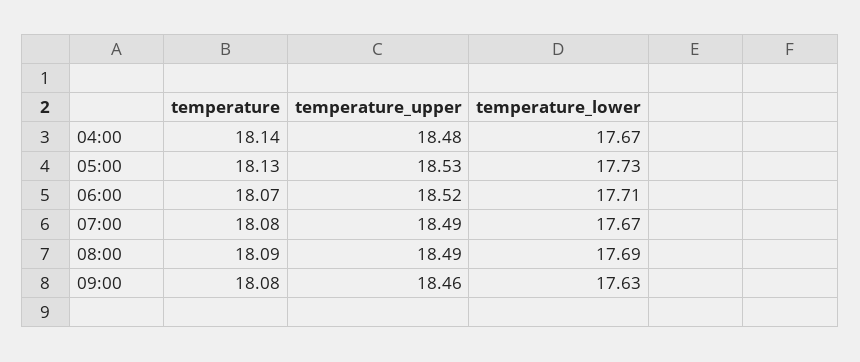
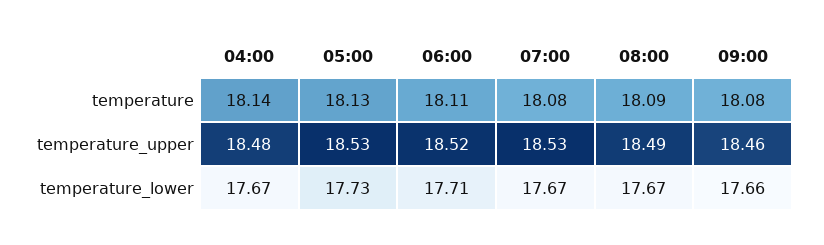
temperature, 06:00: 18.07 -> 18.11
temperature_upper, 07:00: 18.49 -> 18.53
temperature_lower, 08:00: 17.69 -> 17.67
temperature_lower, 09:00: 17.63 -> 17.66

